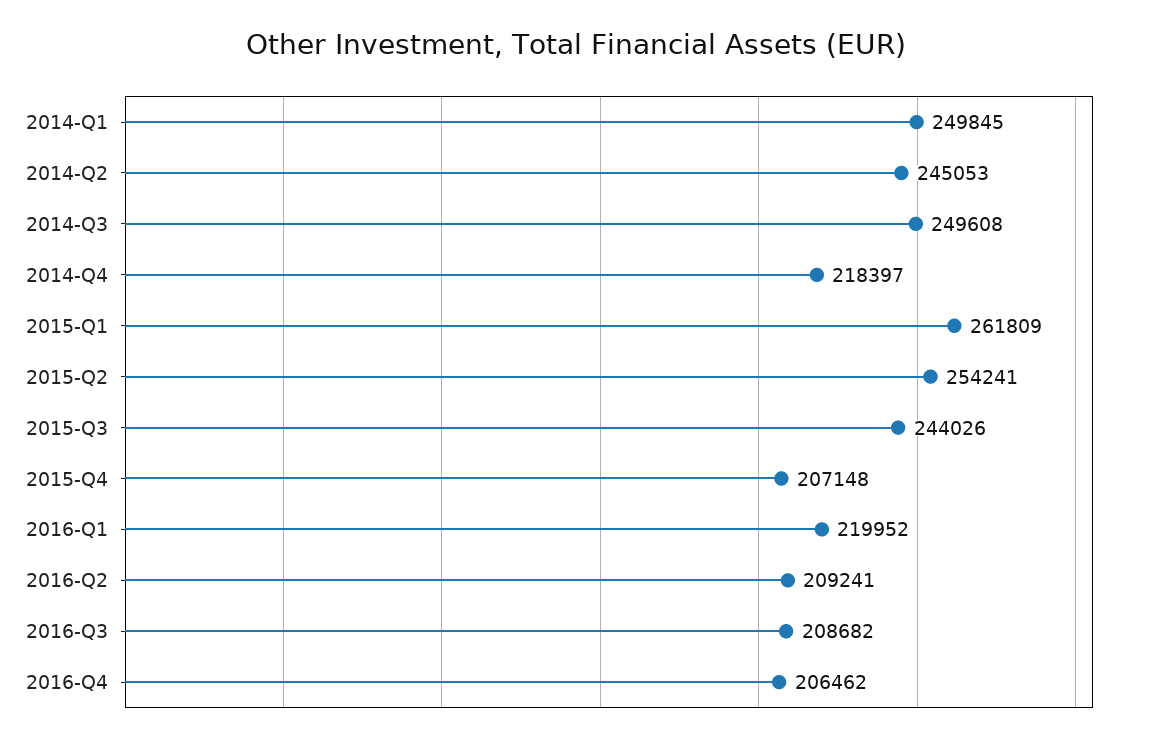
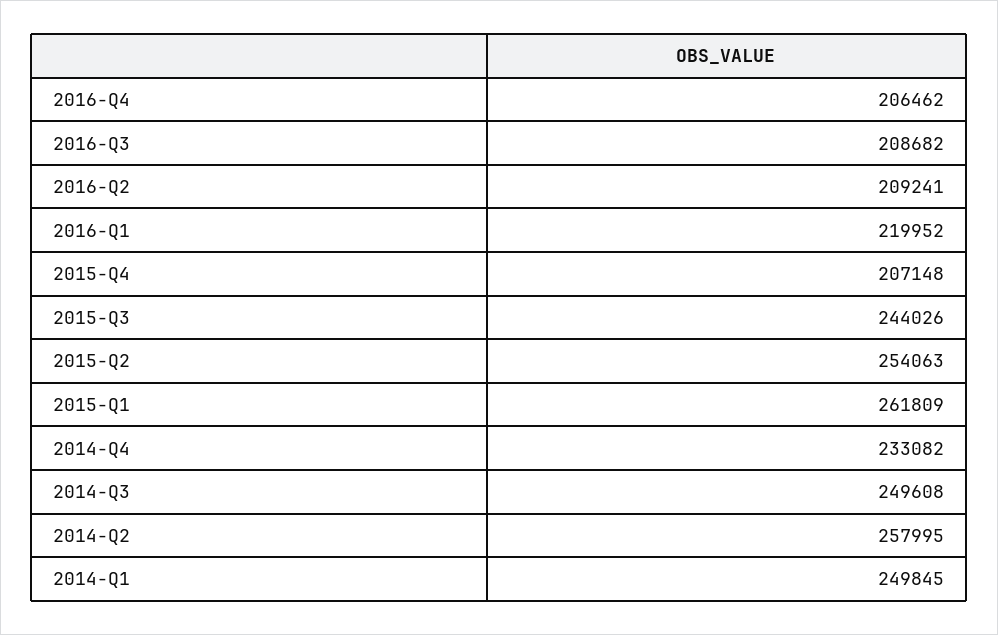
2014-Q2: 245053 -> 257995
2014-Q4: 218397 -> 233082
2015-Q2: 254241 -> 254063

